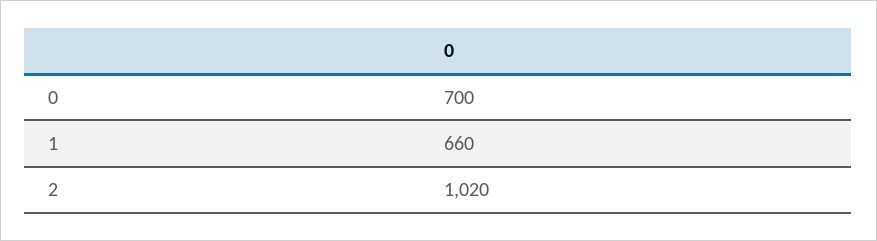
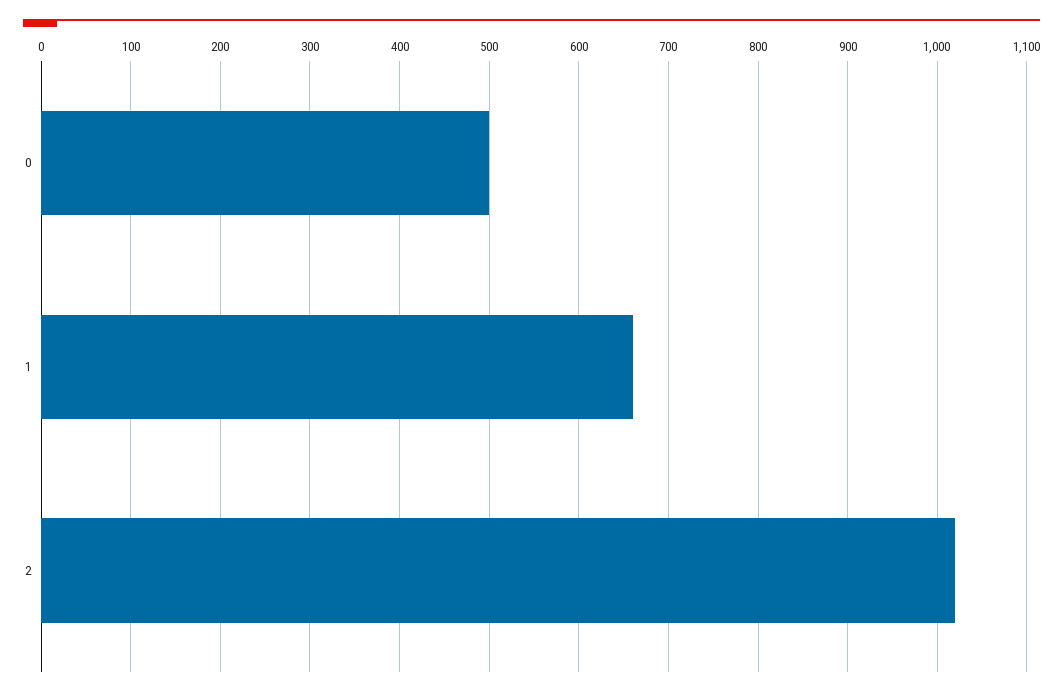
0: 700 -> 500

